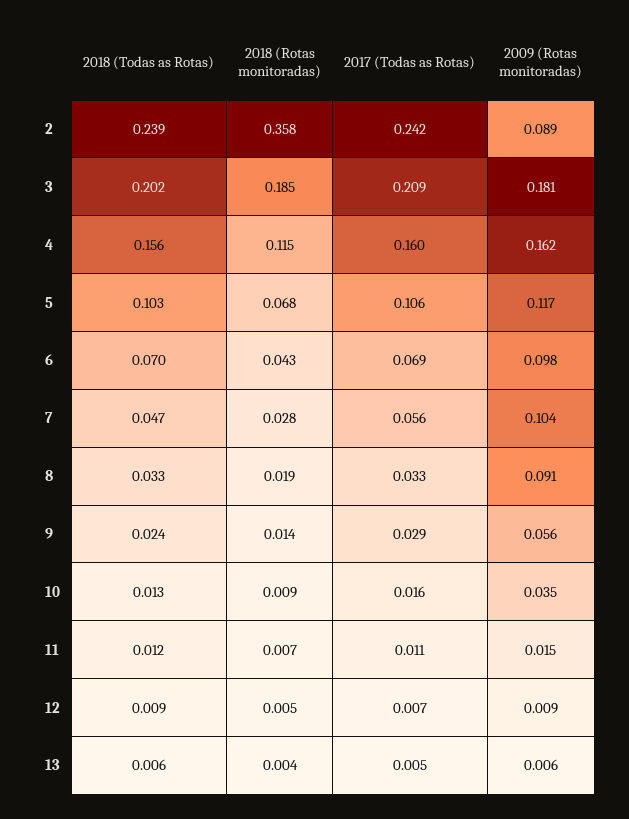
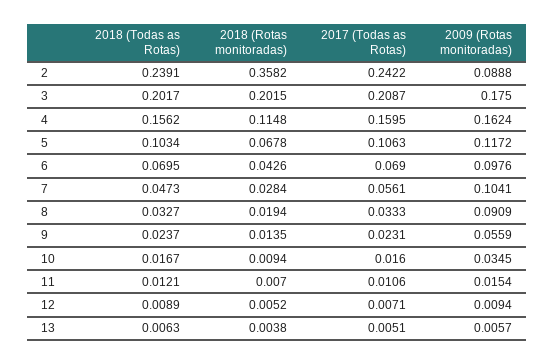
2018 (Rotas monitoradas), 3: 0.185 -> 0.2015
2009 (Rotas monitoradas), 3: 0.181 -> 0.175
2017 (Todas as Rotas), 9: 0.029 -> 0.0231
2018 (Todas as Rotas), 10: 0.013 -> 0.0167

